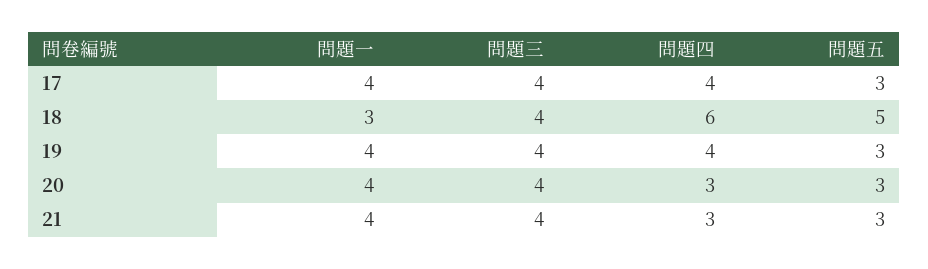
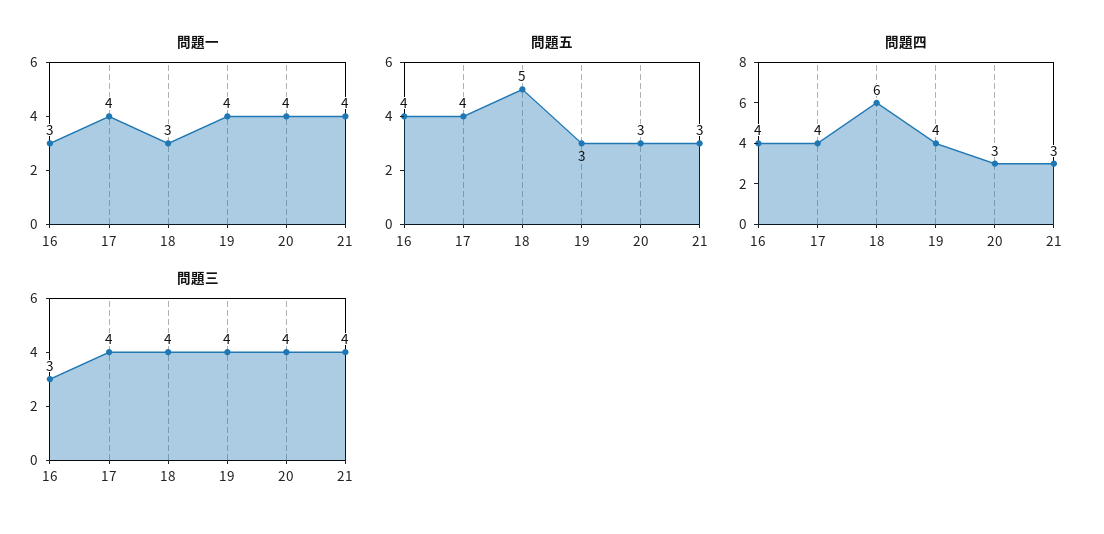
問題五, 17: 3 -> 4
問題一, 16: none -> 3
問題五, 16: none -> 4
問題四, 16: none -> 4
問題三, 16: none -> 3

